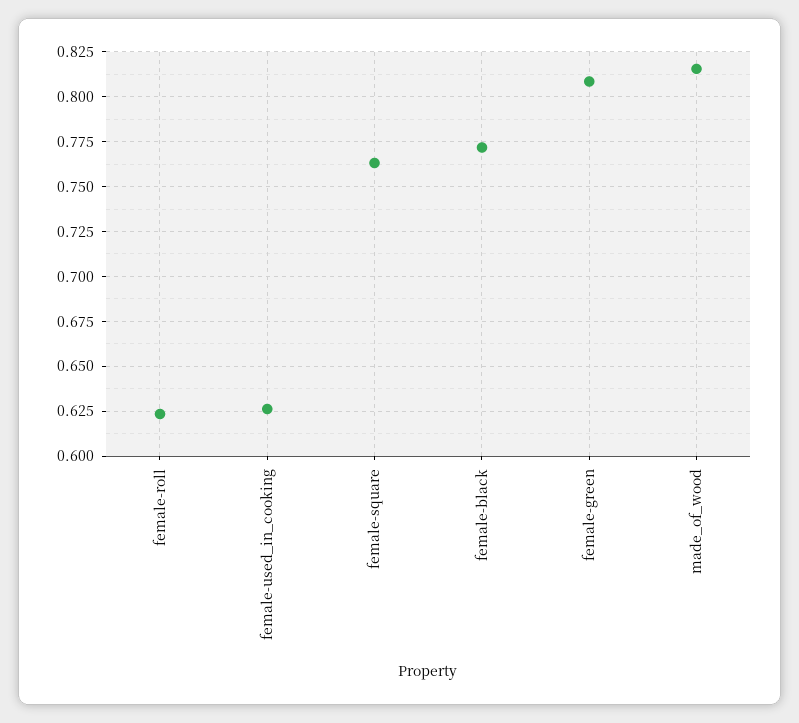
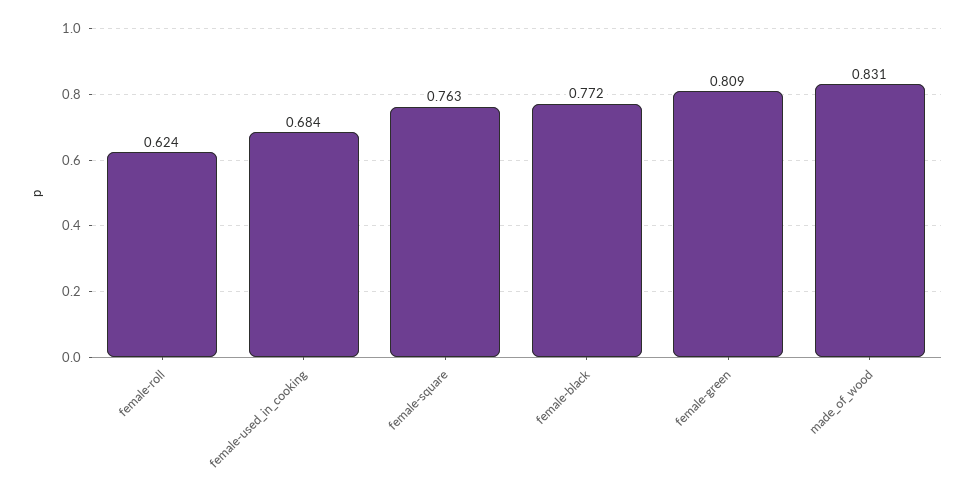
female-used_in_cooking: 0.625 -> 0.684
made_of_wood: 0.815 -> 0.831

